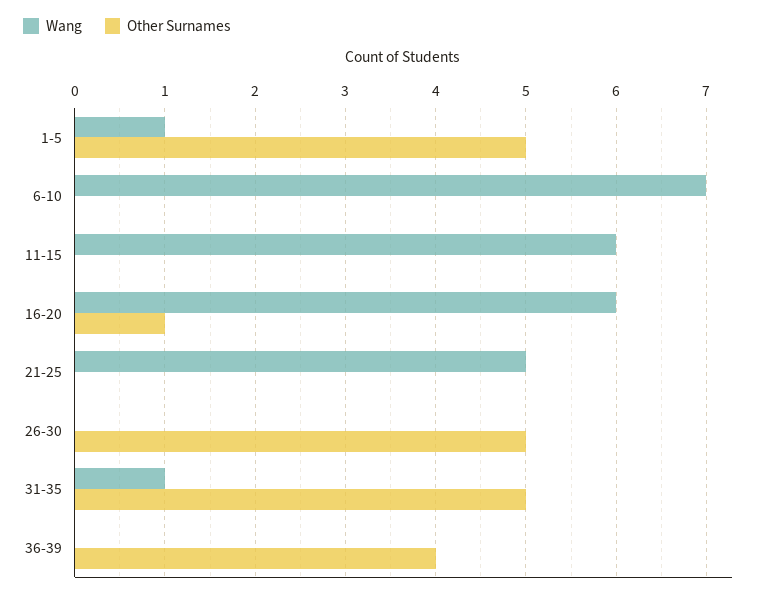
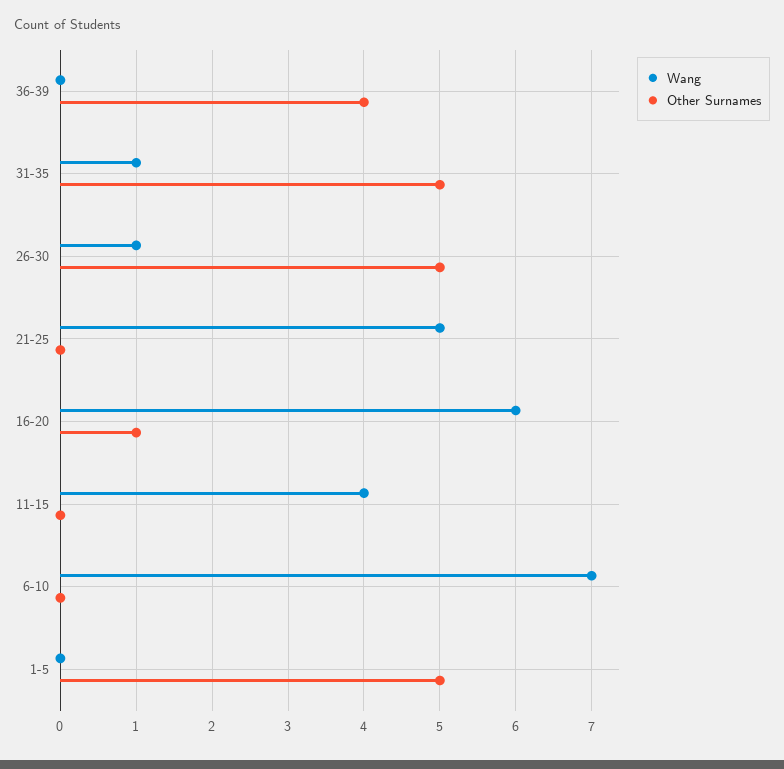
Wang, 1-5: 1 -> 0
Wang, 11-15: 6 -> 4
Wang, 26-30: 0 -> 1

